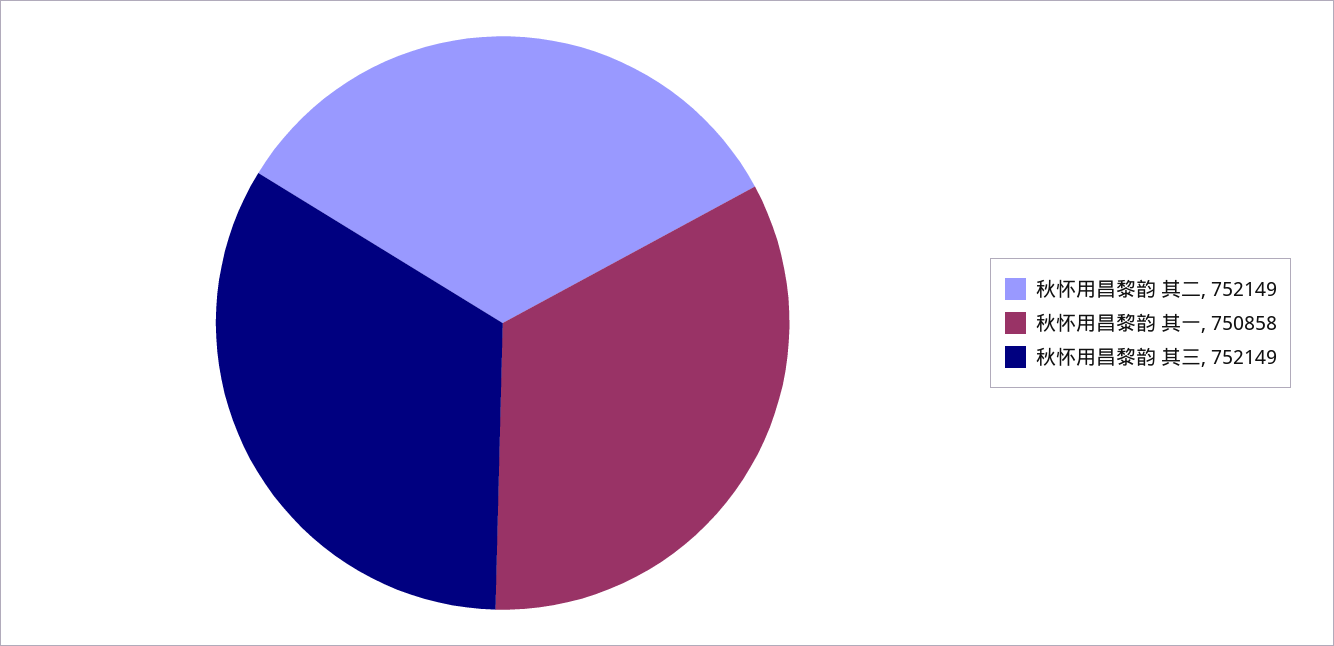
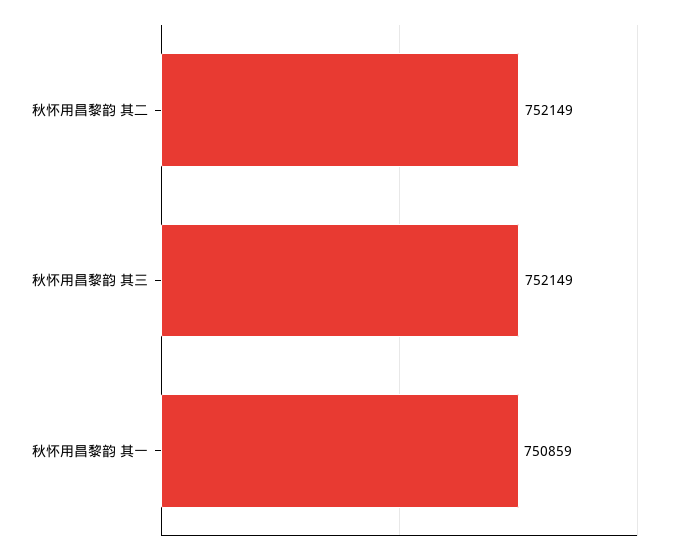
秋怀用昌黎韵 其一: 750858 -> 750859

